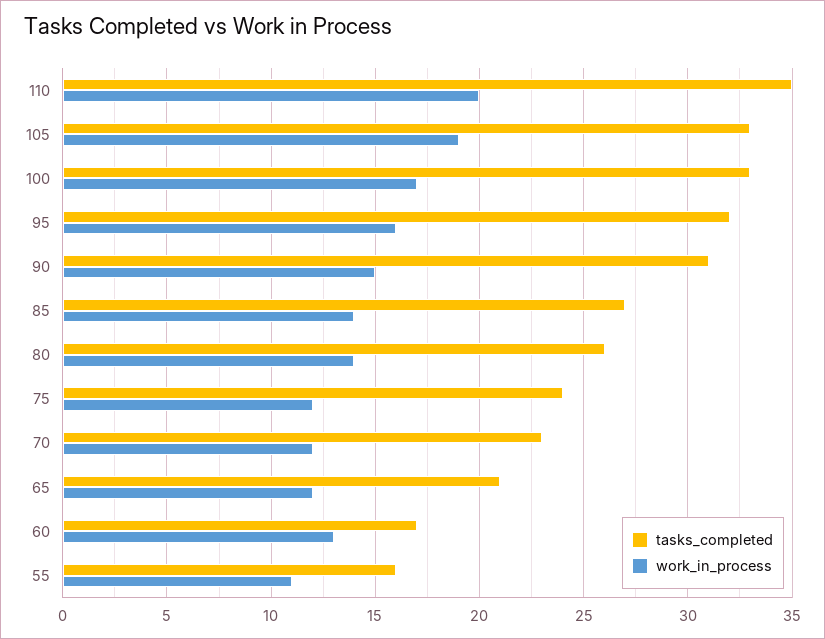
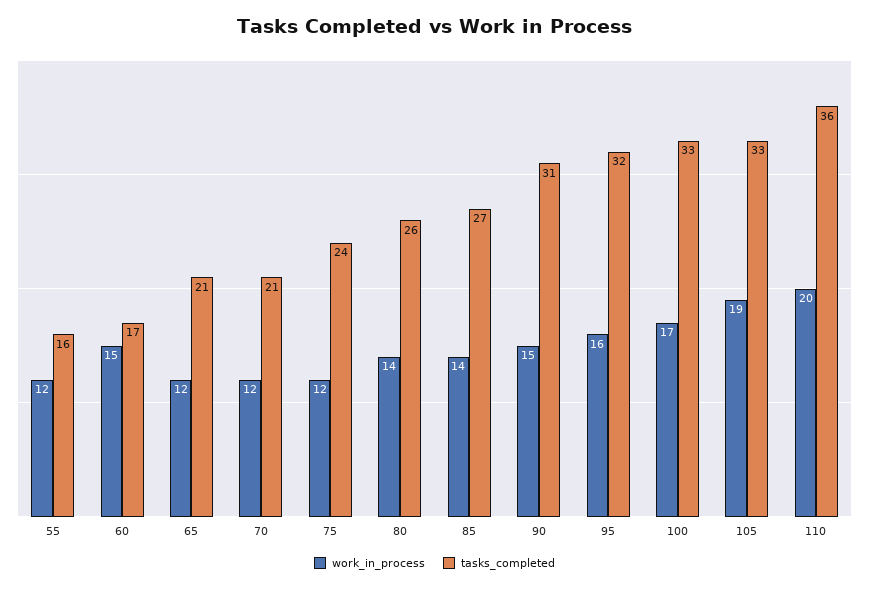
tasks_completed, 110: 35 -> 36
tasks_completed, 70: 23 -> 21
work_in_process, 60: 13 -> 15
work_in_process, 55: 11 -> 12

